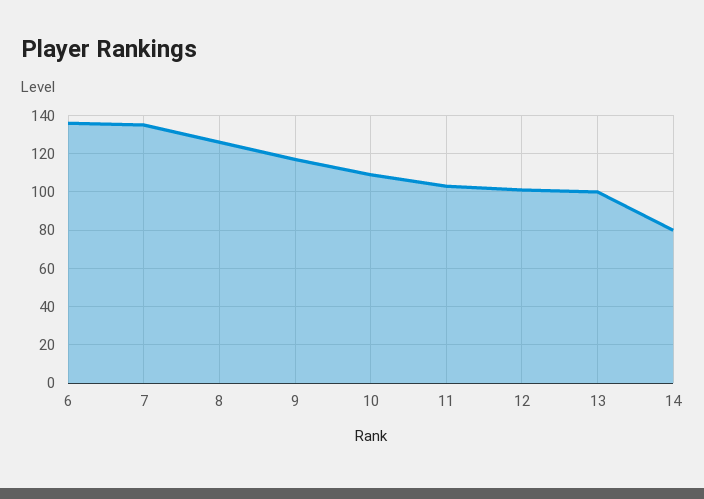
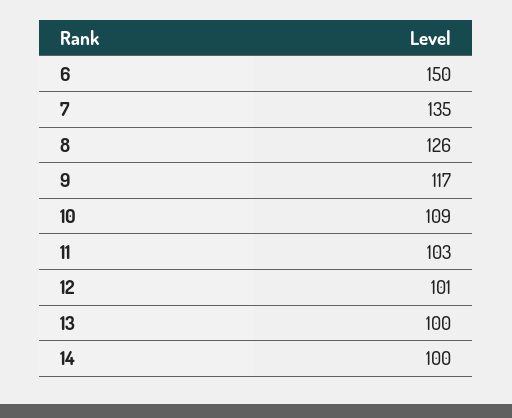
6: 135 -> 150
14: 80 -> 100

